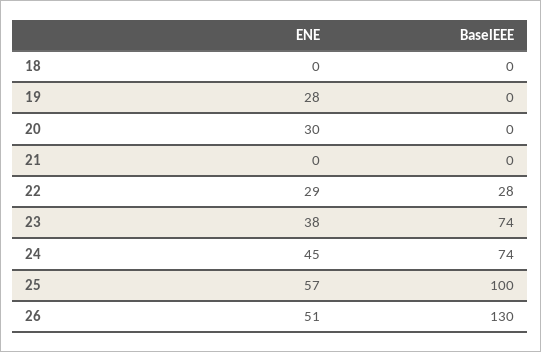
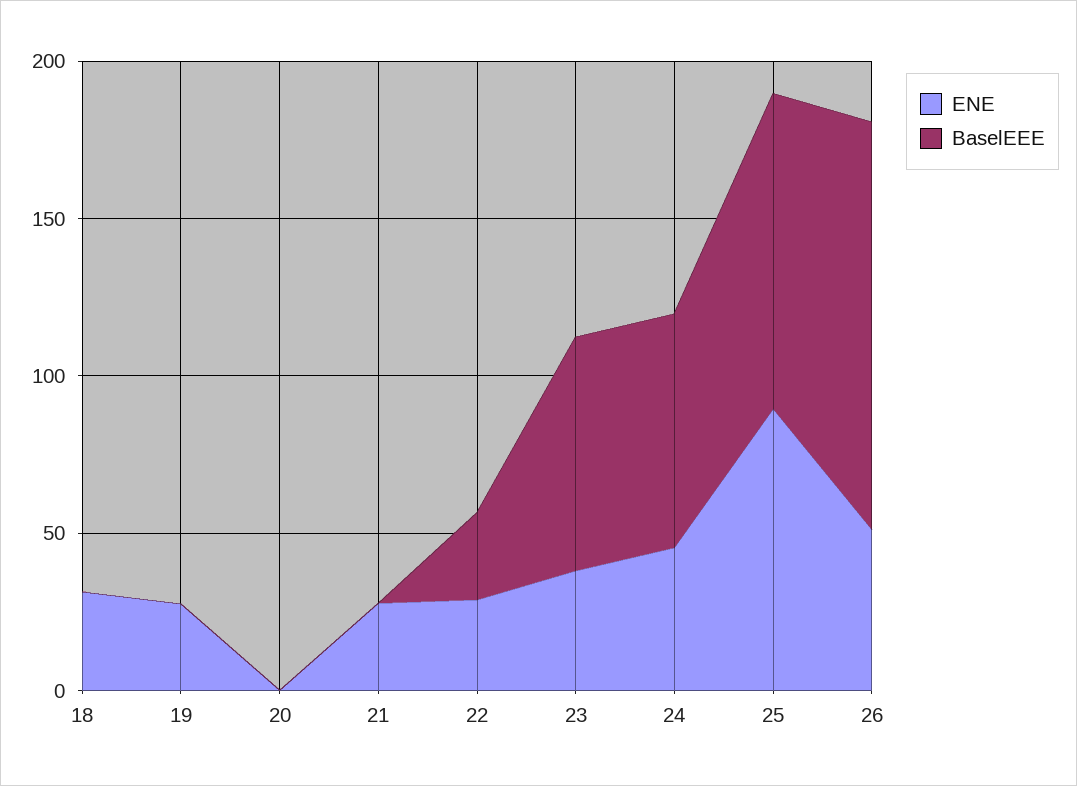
ENE, 18: 0 -> 30
ENE, 20: 30 -> 0
ENE, 21: 0 -> 30
ENE, 25: 57 -> 90

